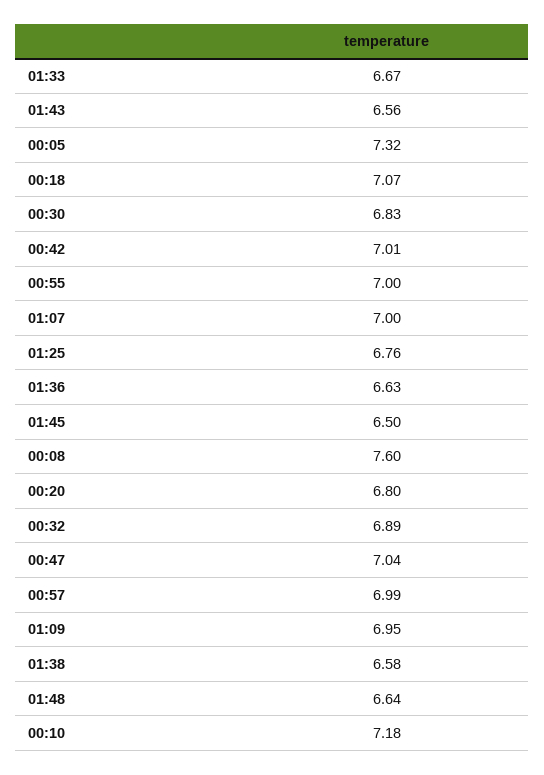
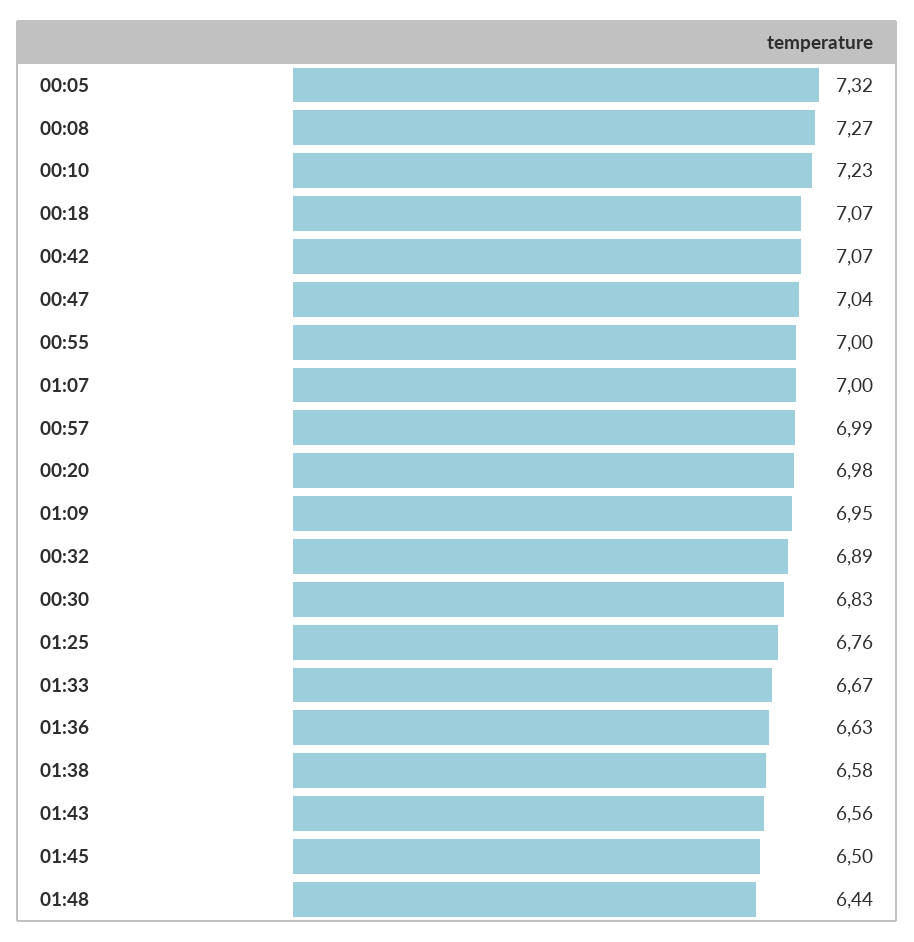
00:42: 7.01 -> 7.07
00:08: 7.6 -> 7.27
00:20: 6.8 -> 6.98
01:48: 6.64 -> 6.44
00:10: 7.18 -> 7.23

